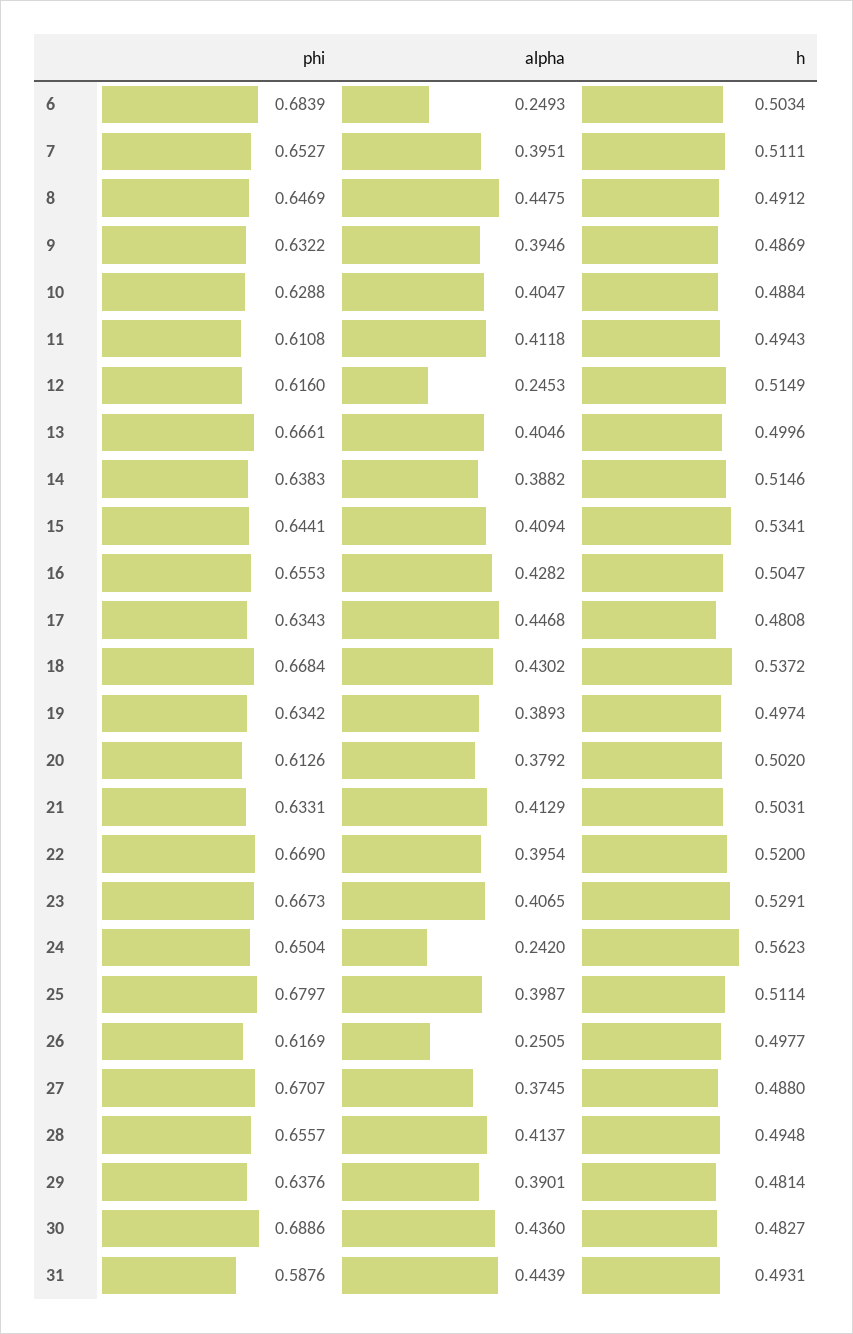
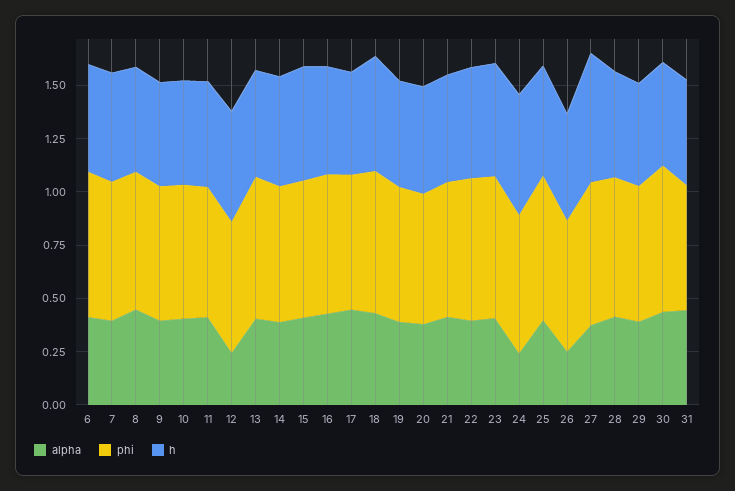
alpha, 6: 0.2493 -> 0.4
h, 27: 0.488 -> 0.6

